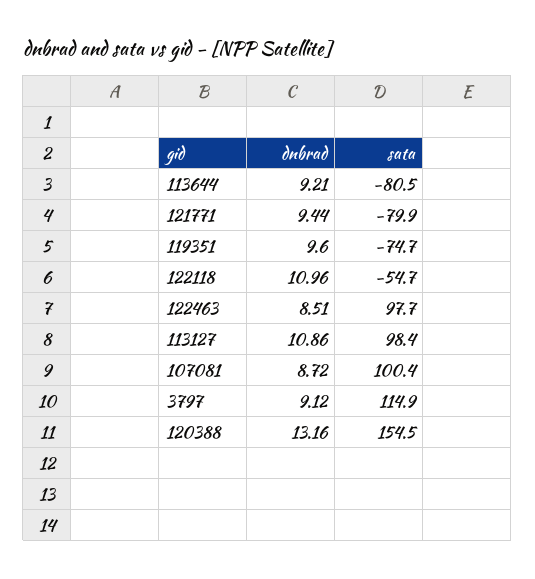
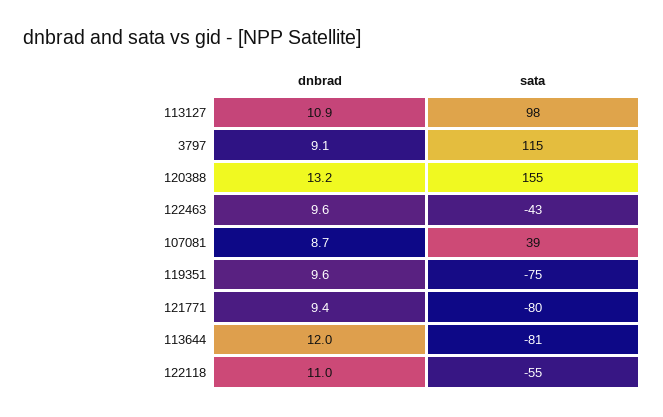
dnbrad, 113644: 9.21 -> 12
dnbrad, 122463: 8.51 -> 9.6
sata, 122463: 97.7 -> -43
sata, 107081: 100.4 -> 39

